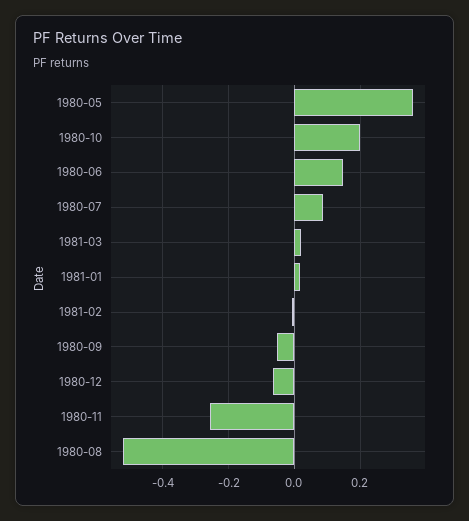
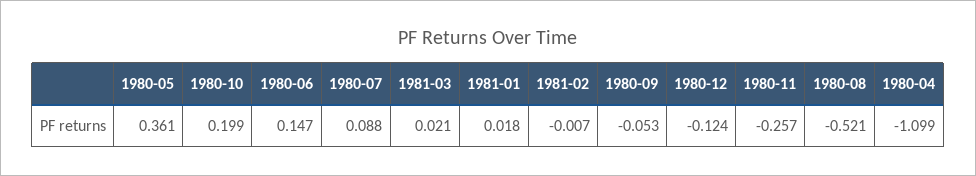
1980-12: -0.06 -> -0.124
1980-04: none -> -1.099

